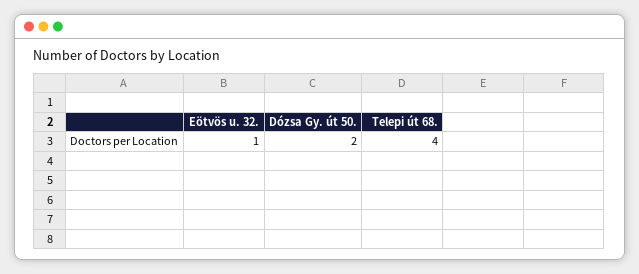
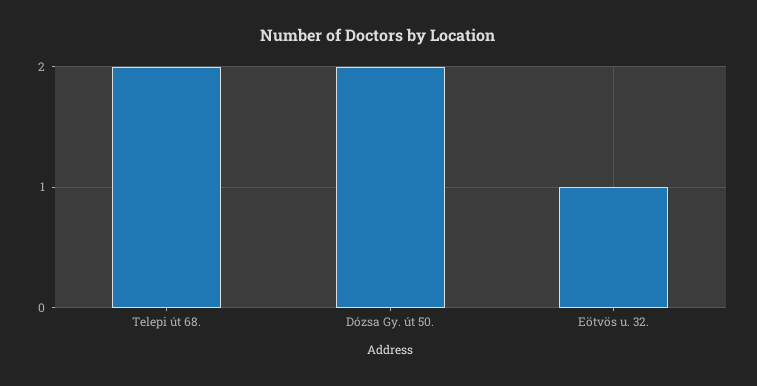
Telepi út 68.: 4 -> 2

